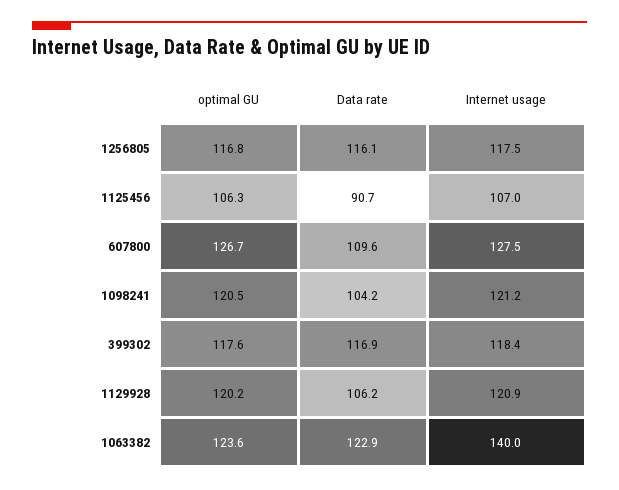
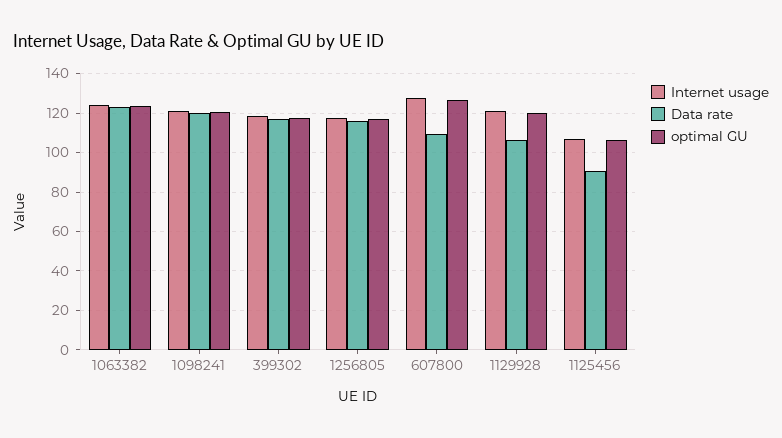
Data rate, 1098241: 104.2 -> 120
Internet usage, 1063382: 140 -> 125

